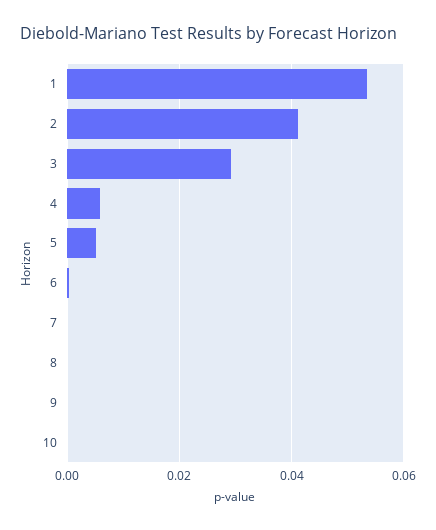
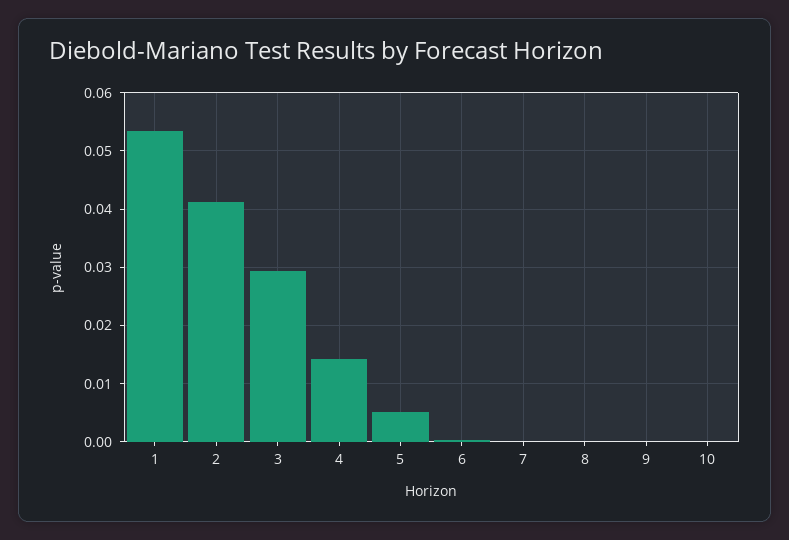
4: 0.006 -> 0.014

